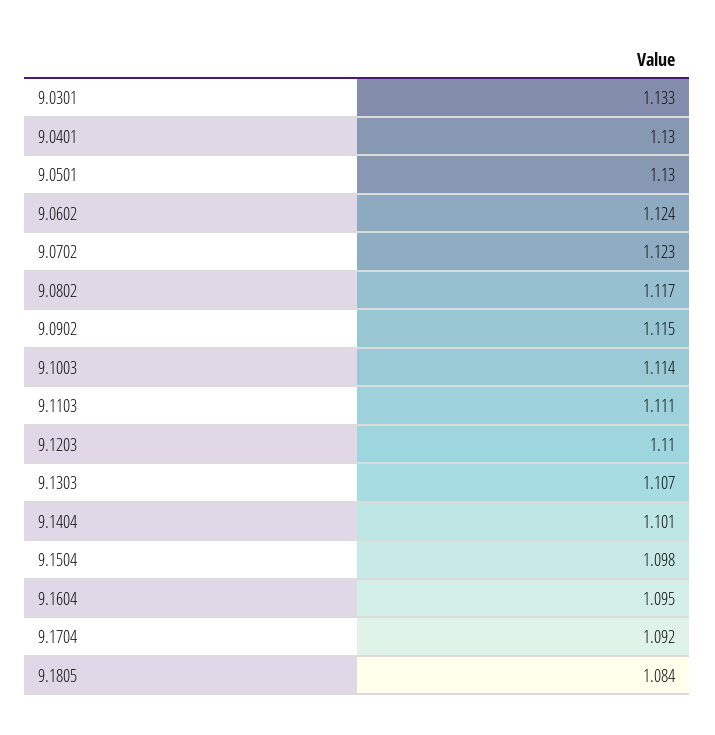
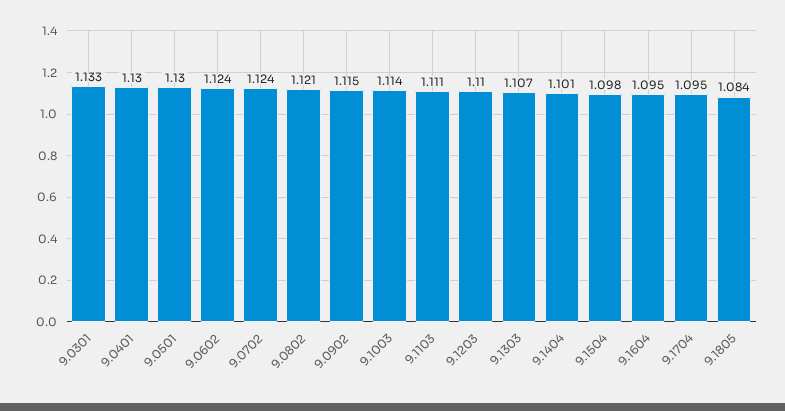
9.0702: 1.123 -> 1.124
9.0802: 1.117 -> 1.121
9.1704: 1.092 -> 1.095

